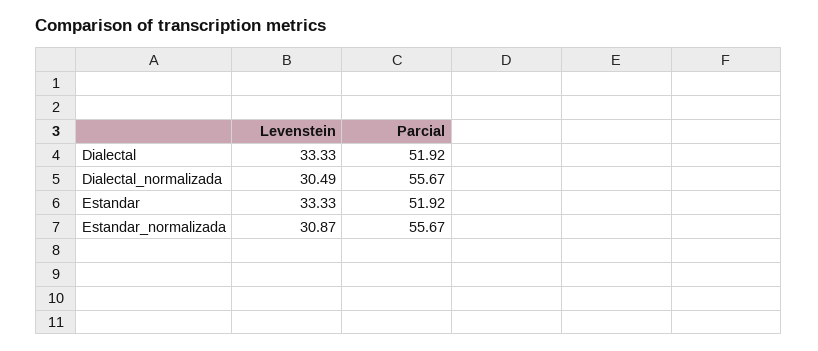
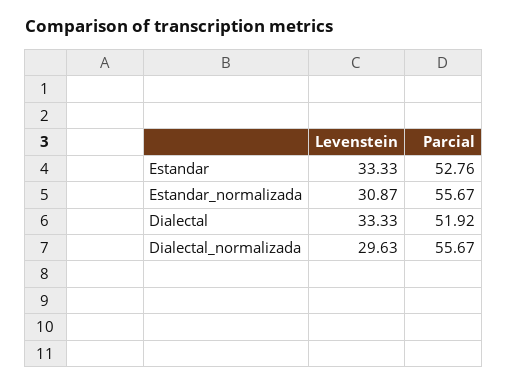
Levenstein, Dialectal_normalizada: 30.49 -> 29.63
Parcial, Estandar: 51.92 -> 52.76

